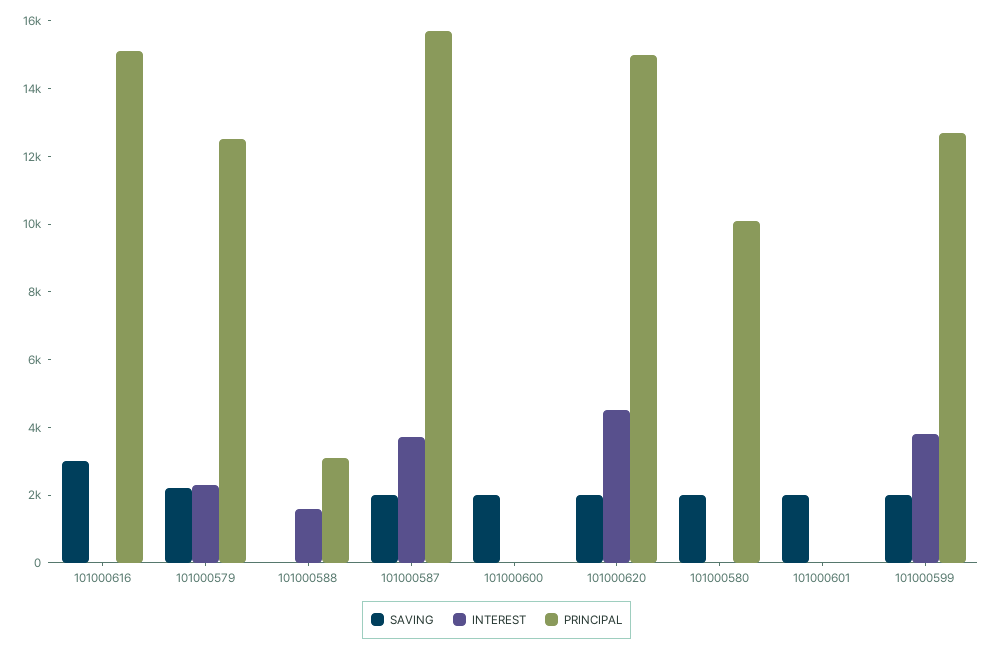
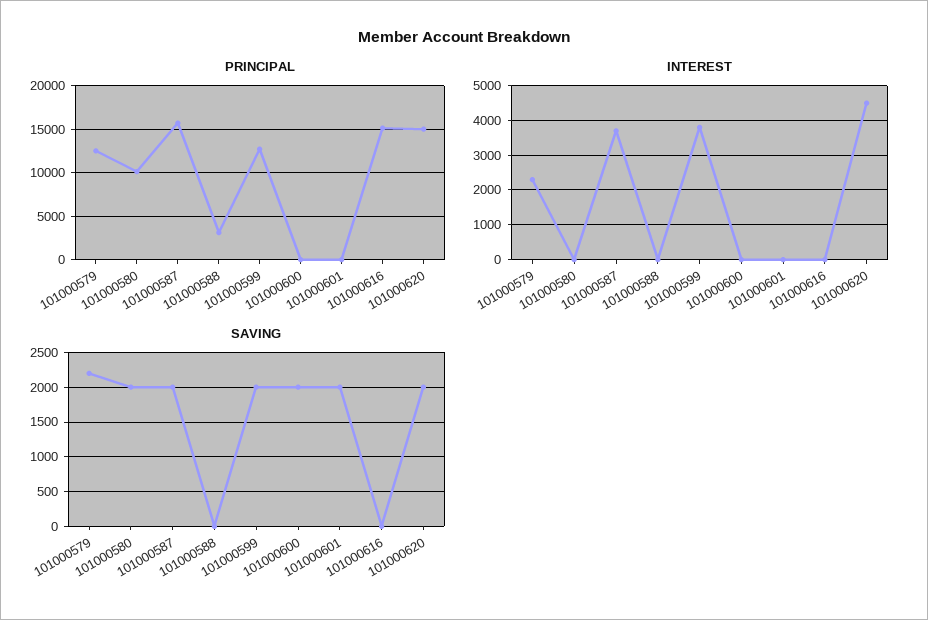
SAVING, 101000616: 3000 -> 0
INTEREST, 101000588: 1500 -> 0

